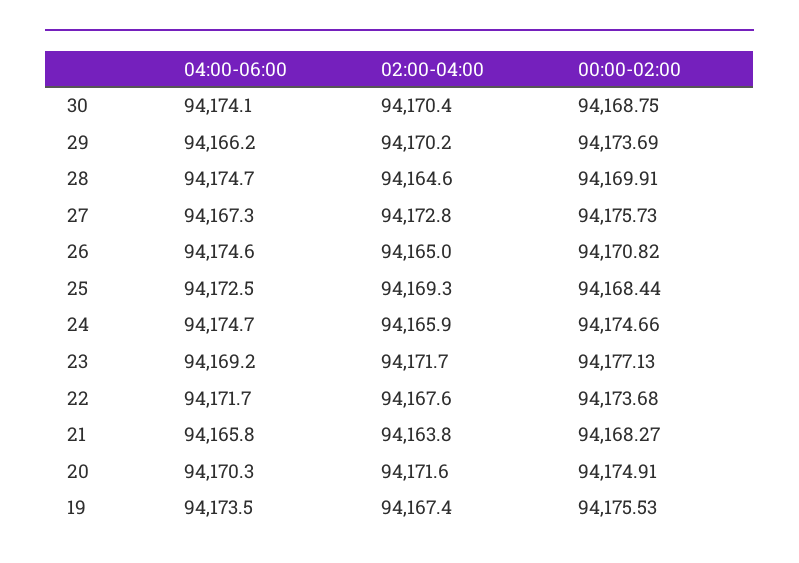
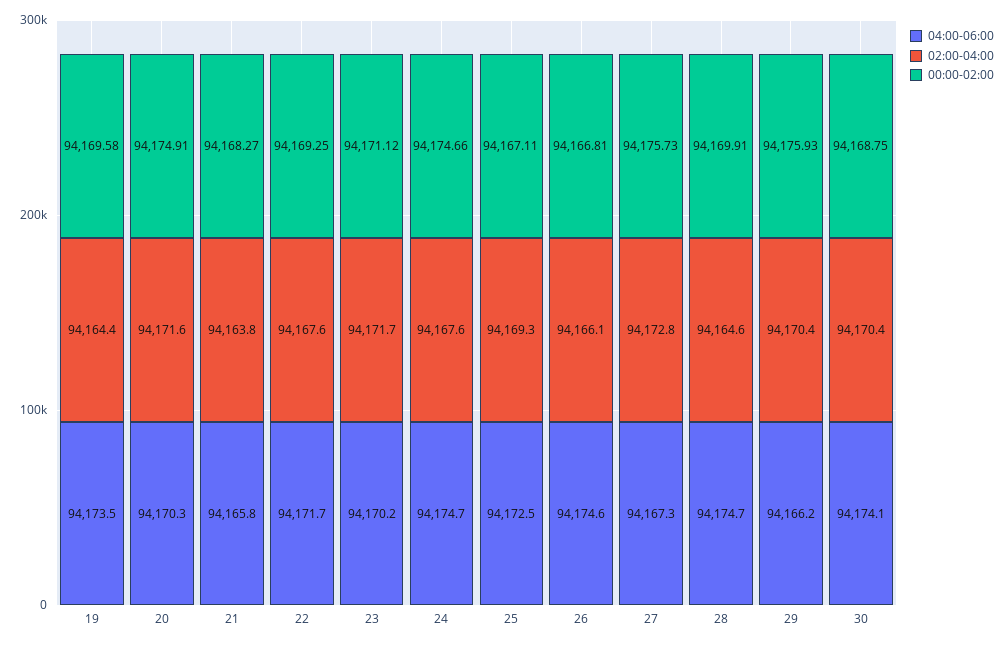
02:00-04:00, 29: 94170.2 -> 94170.4
00:00-02:00, 29: 94173.69 -> 94175.93
02:00-04:00, 26: 94165 -> 94166.1
00:00-02:00, 26: 94170.82 -> 94166.81
00:00-02:00, 25: 94168.44 -> 94167.11
02:00-04:00, 24: 94165.9 -> 94167.6
04:00-06:00, 23: 94169.2 -> 94170.2
00:00-02:00, 23: 94177.13 -> 94171.12
00:00-02:00, 22: 94173.68 -> 94169.25
02:00-04:00, 19: 94167.4 -> 94164.4
00:00-02:00, 19: 94175.53 -> 94169.58

